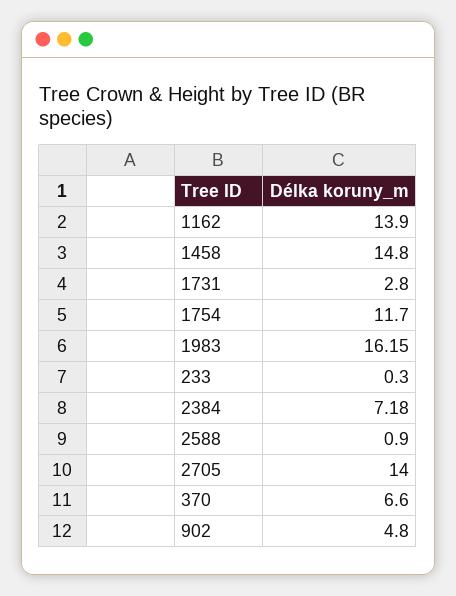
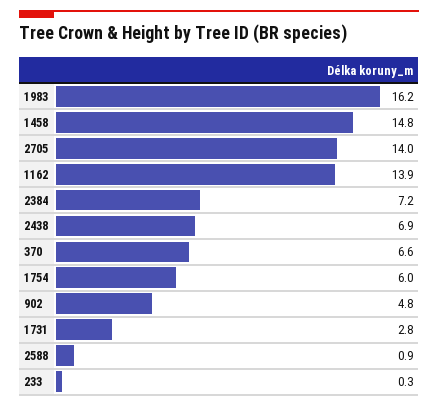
1754: 11.7 -> 6
2438: none -> 6.9

